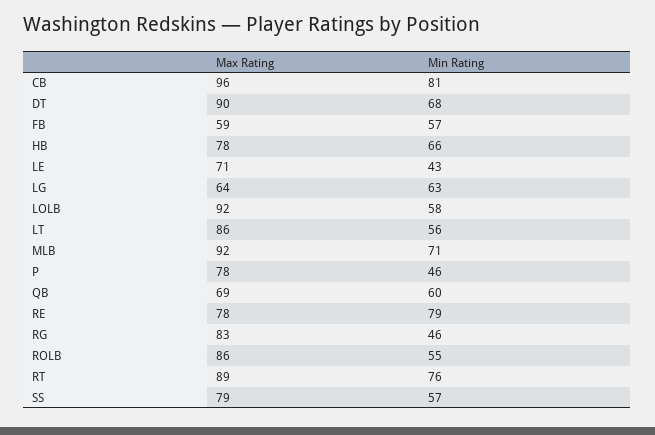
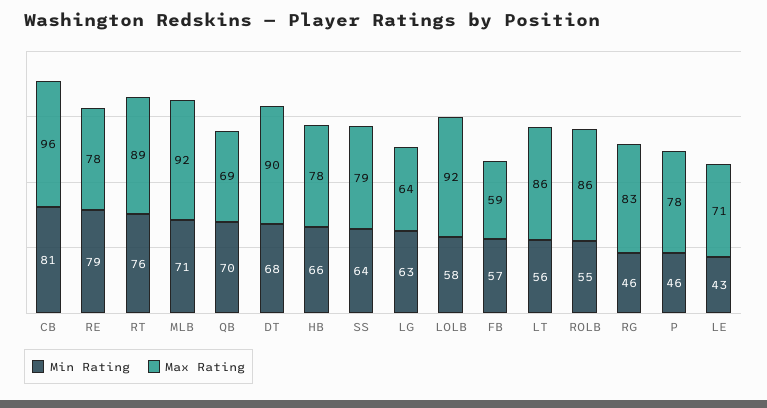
Min Rating, QB: 60 -> 70
Min Rating, SS: 57 -> 64

